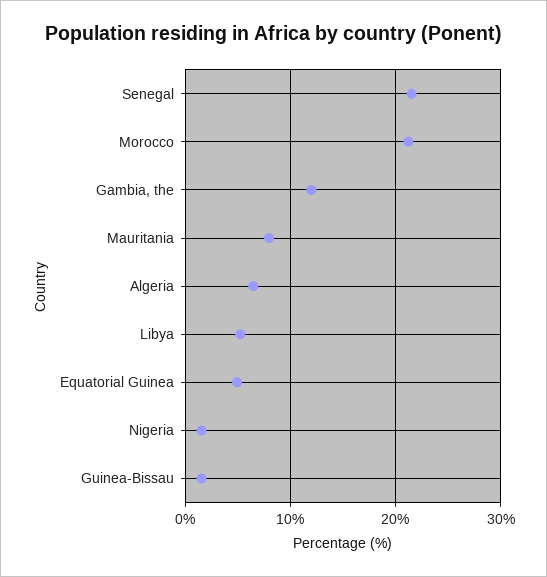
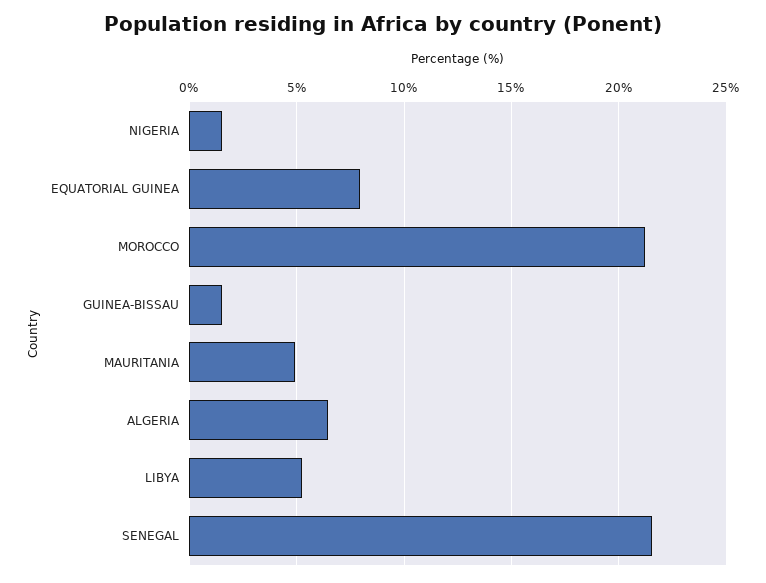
Gambia, the: 12 -> none
Mauritania: 8 -> 5
Equatorial Guinea: 5 -> 8

